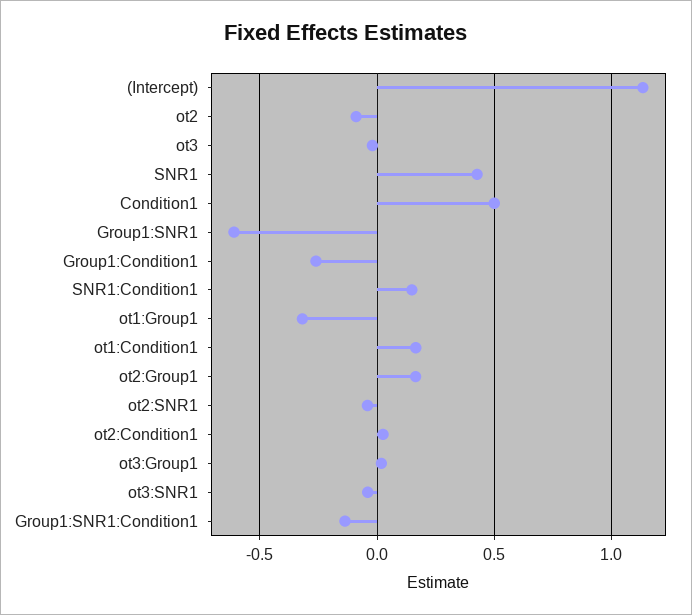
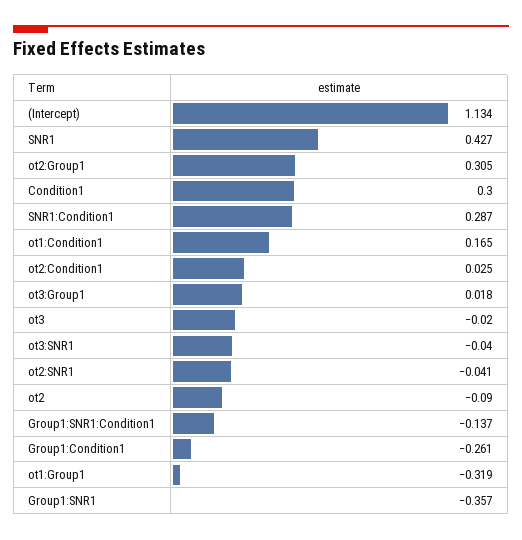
Condition1: 0.5 -> 0.3
Group1:SNR1: -0.6 -> -0.357
SNR1:Condition1: 0.15 -> 0.287
ot2:Group1: 0.15 -> 0.305

